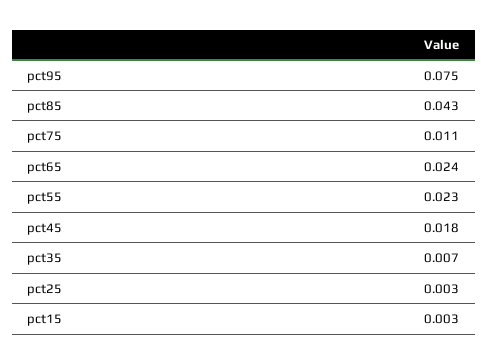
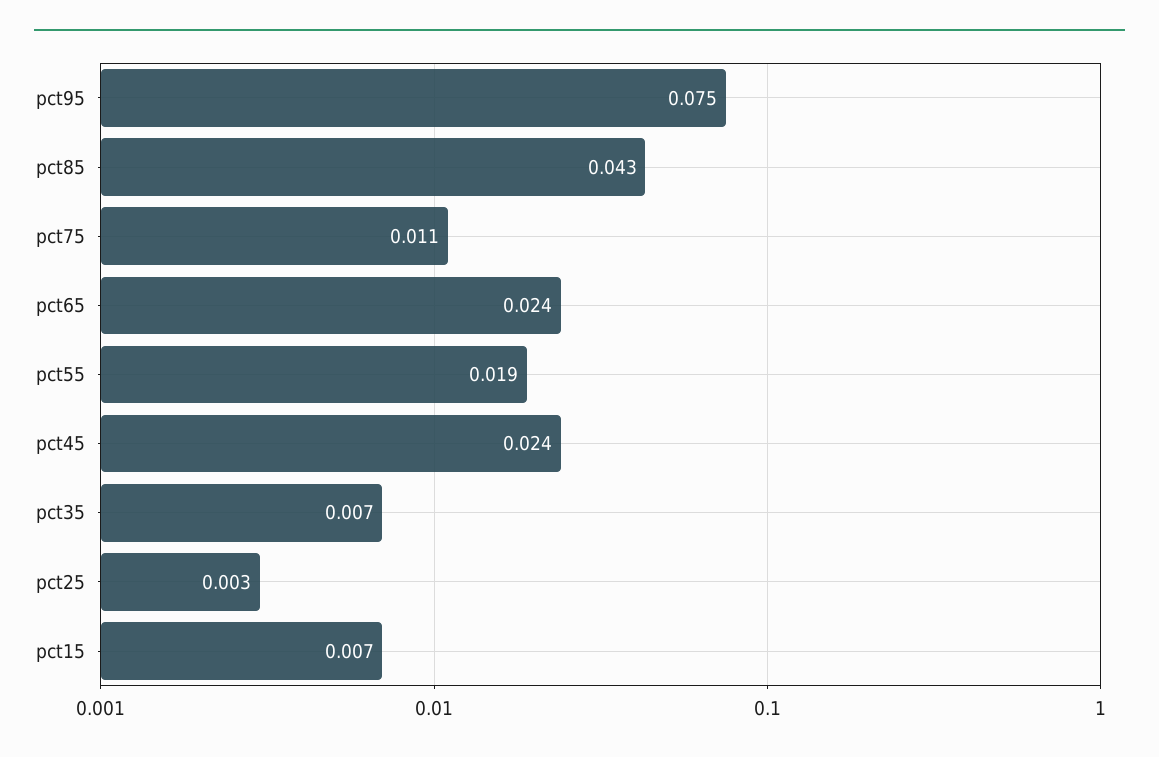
pct55: 0.023 -> 0.019
pct45: 0.018 -> 0.024
pct15: 0.003 -> 0.007

